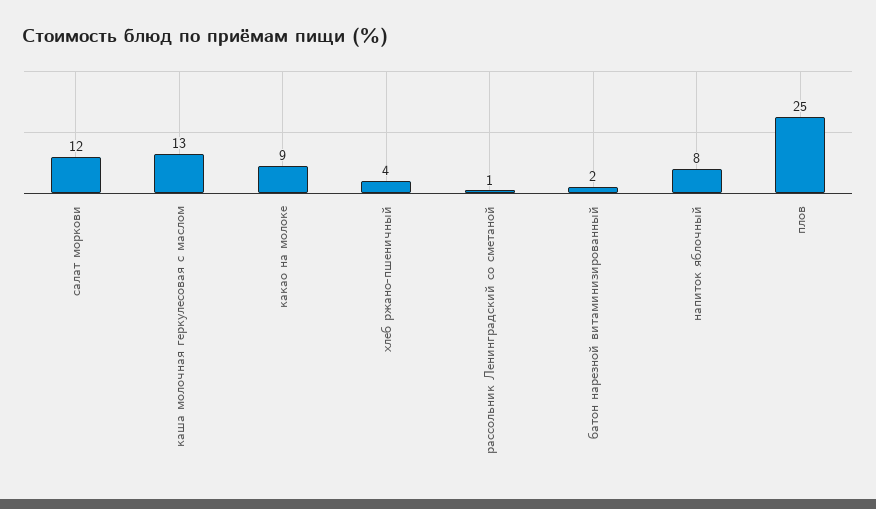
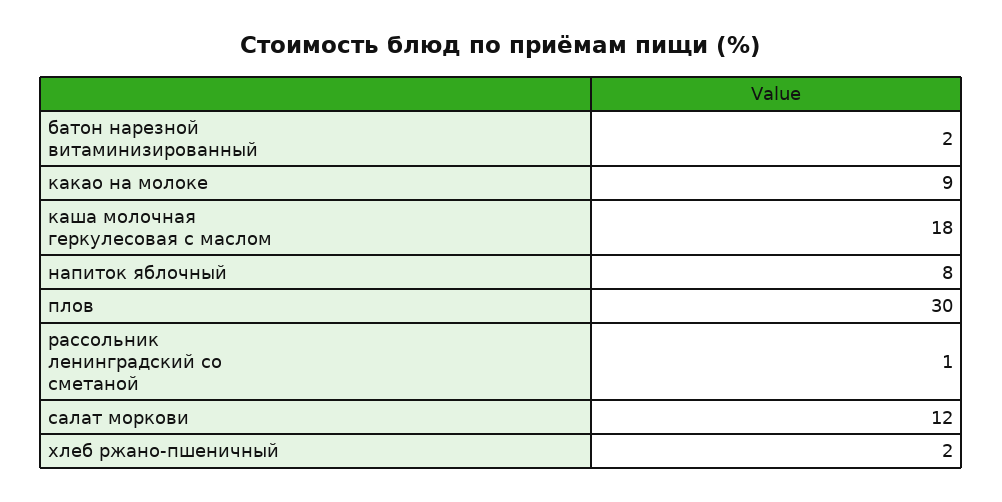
каша молочная геркулесовая с маслом: 13 -> 18
хлеб ржано-пшеничный: 4 -> 2
плов: 25 -> 30

